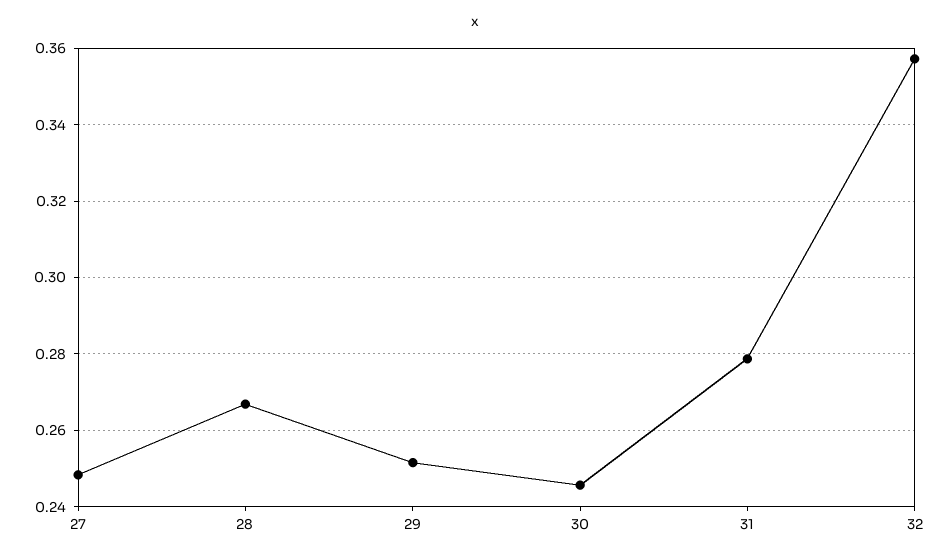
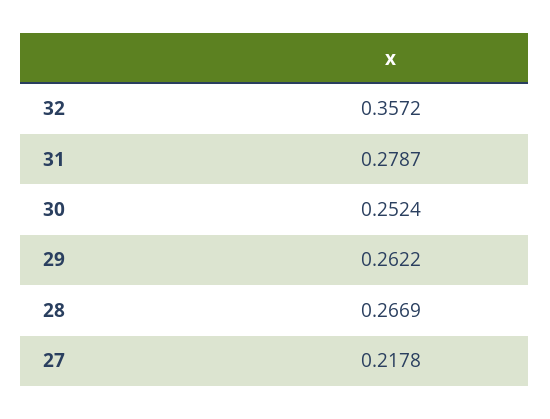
27: 0.248 -> 0.2178
29: 0.252 -> 0.2622
30: 0.246 -> 0.2524

